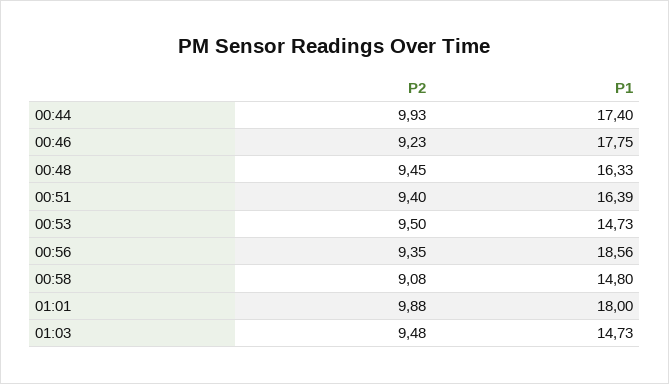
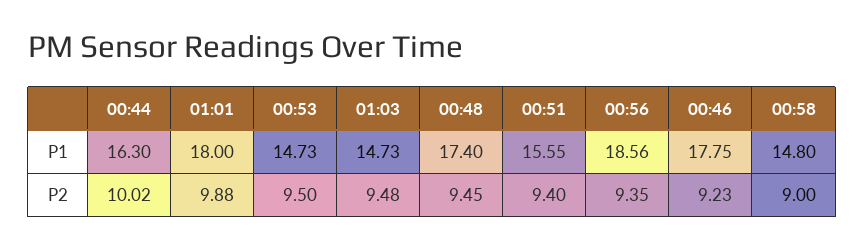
P2, 00:44: 9.93 -> 10.02
P1, 00:44: 17.4 -> 16.3
P1, 00:48: 16.33 -> 17.4
P1, 00:51: 16.39 -> 15.55
P2, 00:58: 9.08 -> 9

